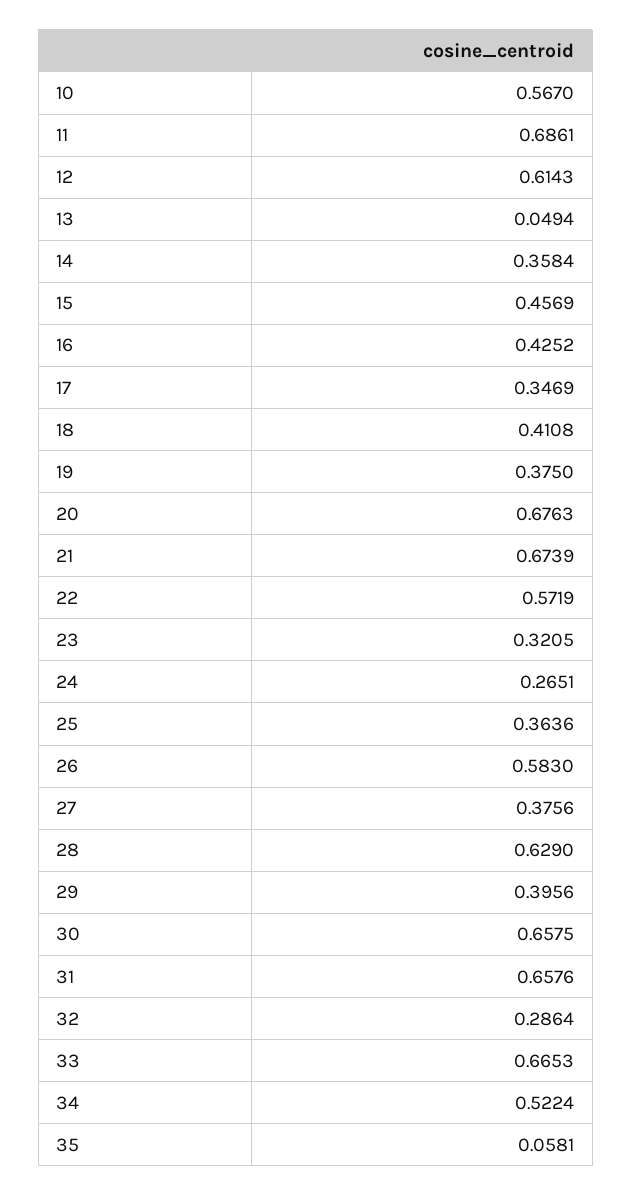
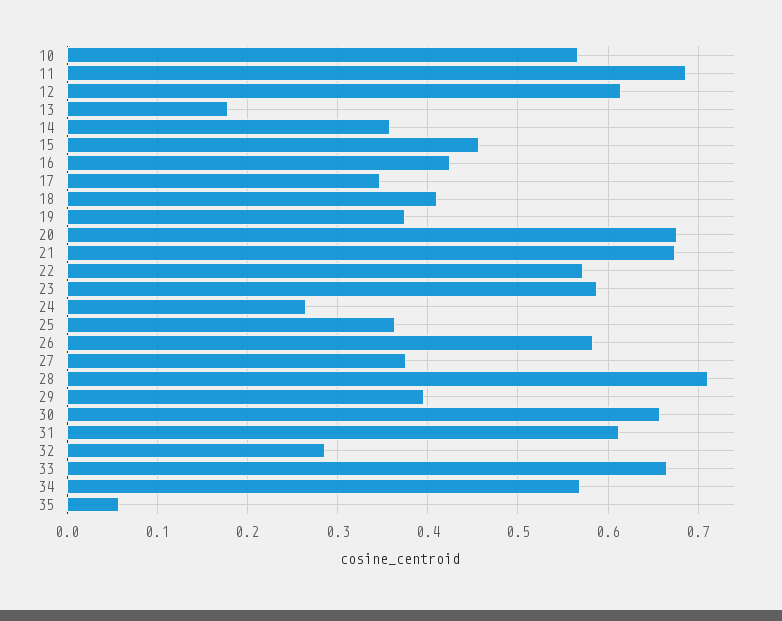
13: 0.0494 -> 0.18
23: 0.3205 -> 0.59
28: 0.629 -> 0.71
31: 0.6576 -> 0.61
34: 0.5224 -> 0.57

